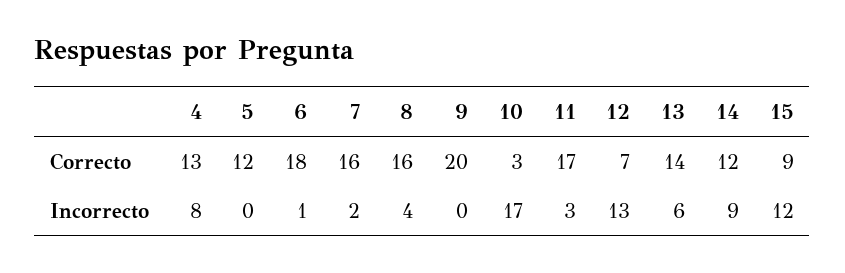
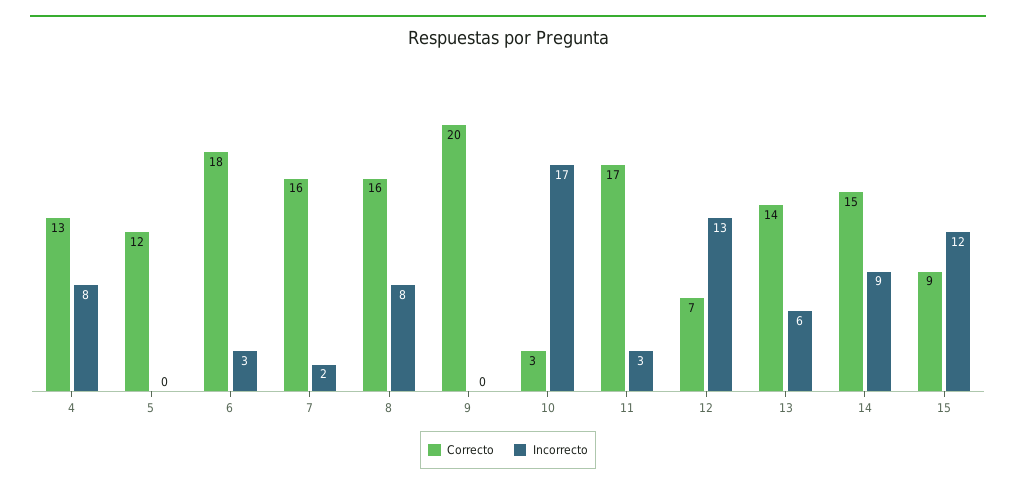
Correcto, 14: 12 -> 15
Incorrecto, 6: 1 -> 3
Incorrecto, 8: 4 -> 8

